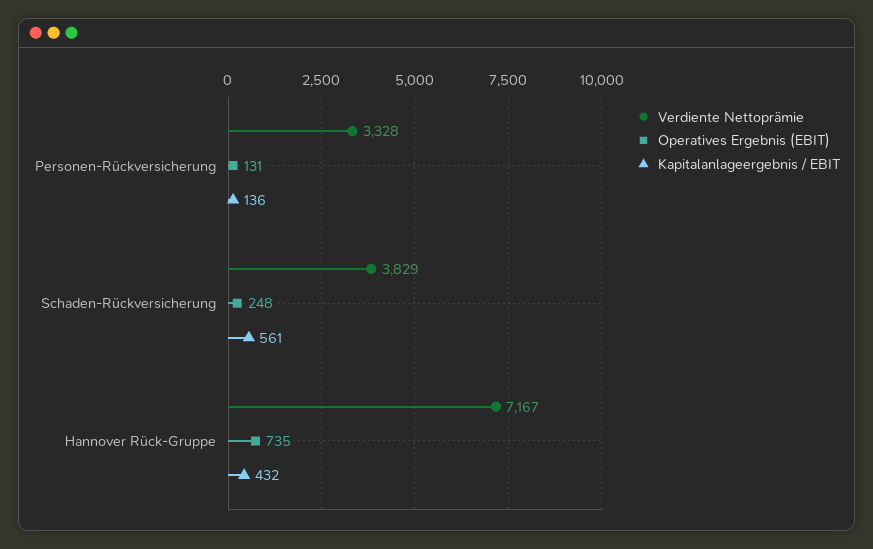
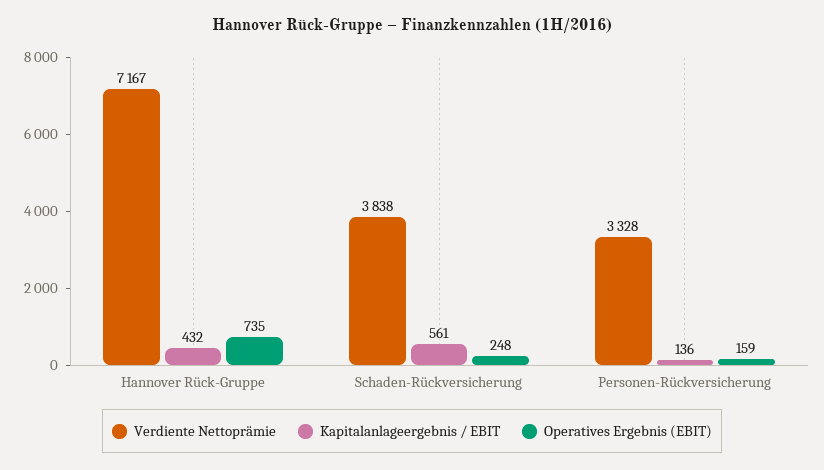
Operatives Ergebnis (EBIT), Personen-Rückversicherung: 131 -> 159
Verdiente Nettoprämie, Schaden-Rückversicherung: 3829 -> 3838

